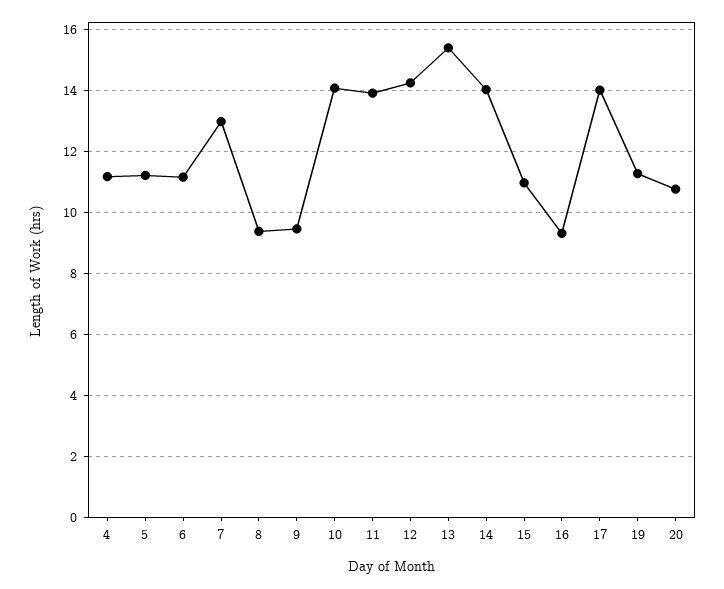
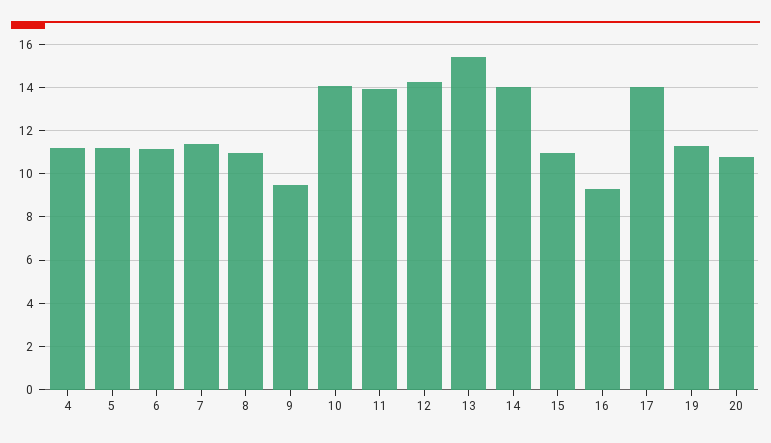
7: 13 -> 11.5
8: 9.4 -> 11

